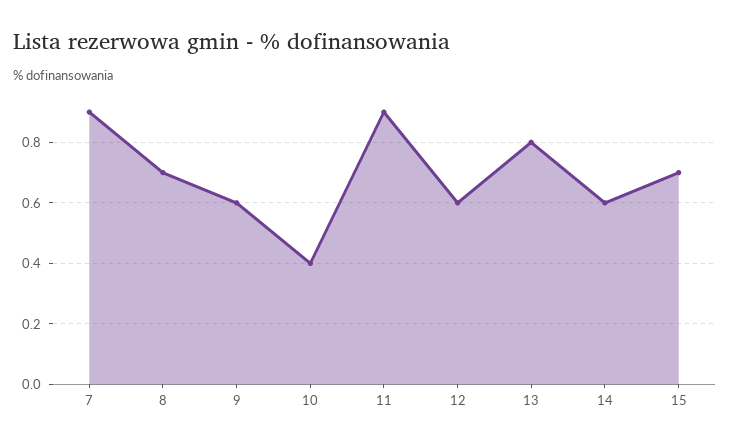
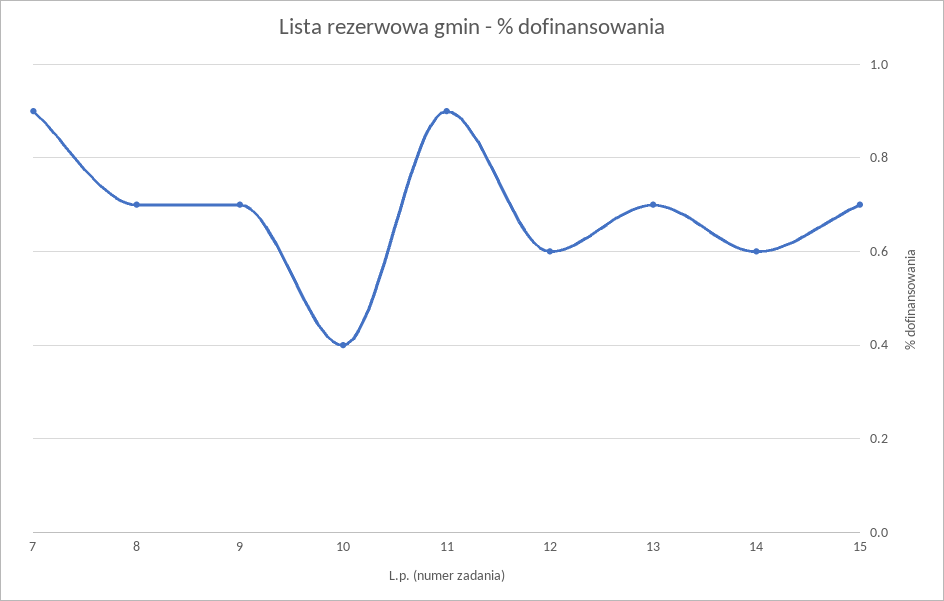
9: 0.6 -> 0.7
13: 0.8 -> 0.7

